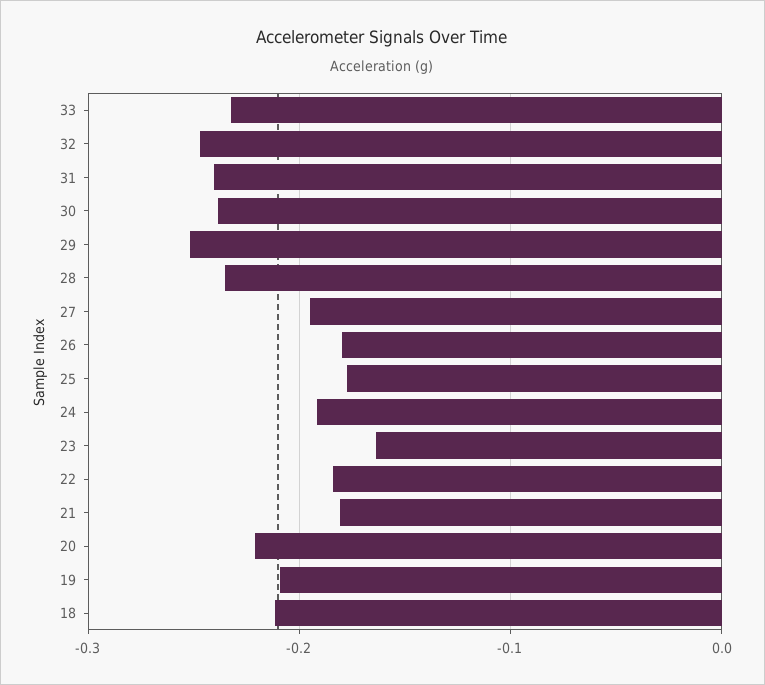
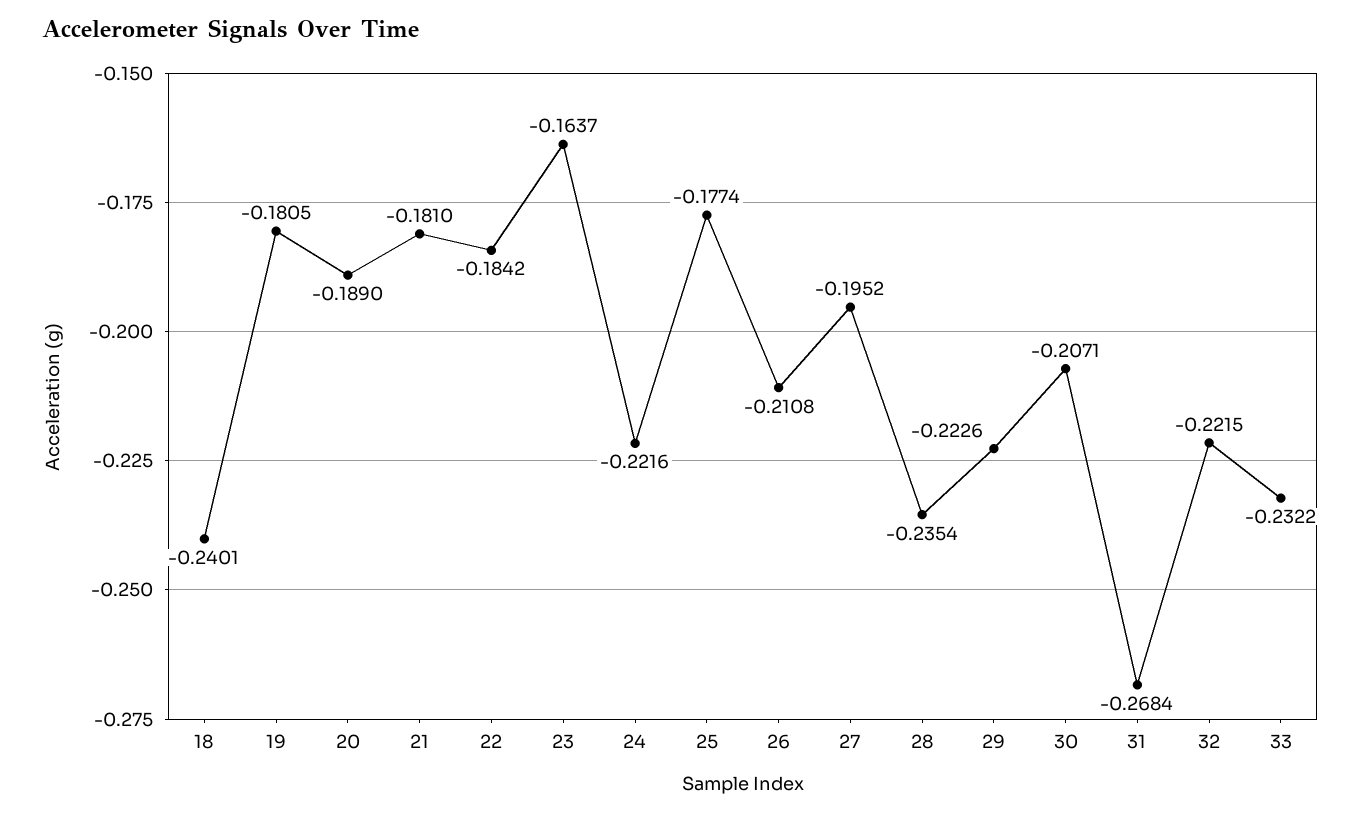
32: -0.25 -> -0.2215
31: -0.24 -> -0.2684
30: -0.24 -> -0.2071
29: -0.25 -> -0.2226
26: -0.18 -> -0.2108
24: -0.19 -> -0.2216
20: -0.22 -> -0.189
19: -0.21 -> -0.1805
18: -0.21 -> -0.2401

